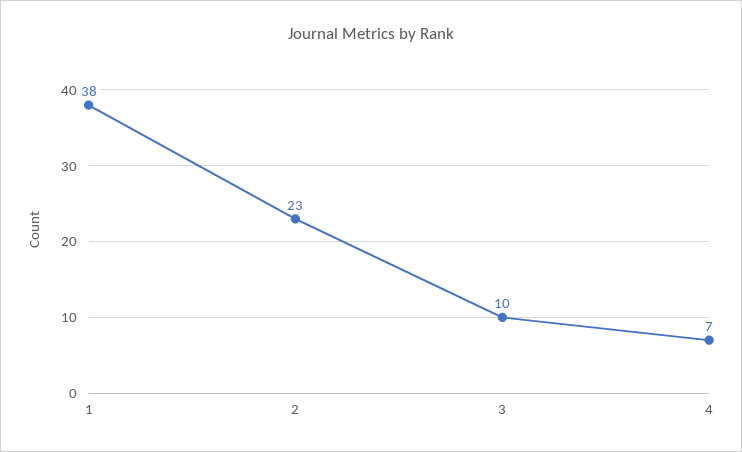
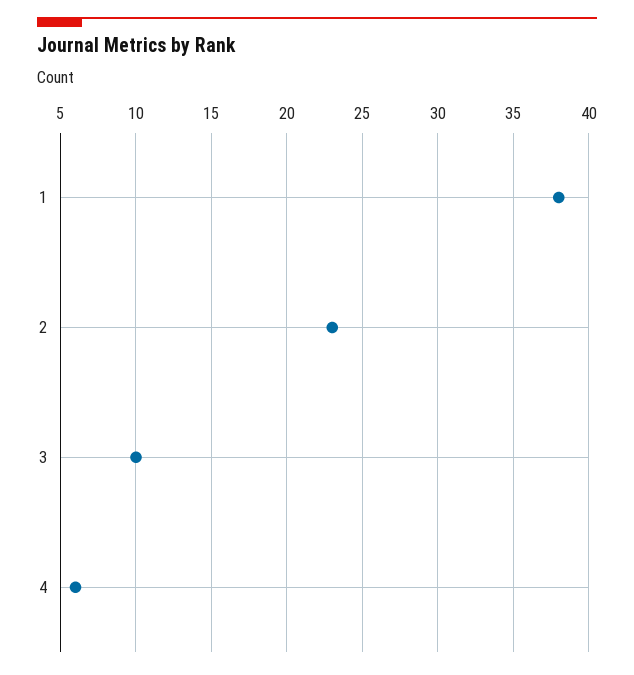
4: 7 -> 6

